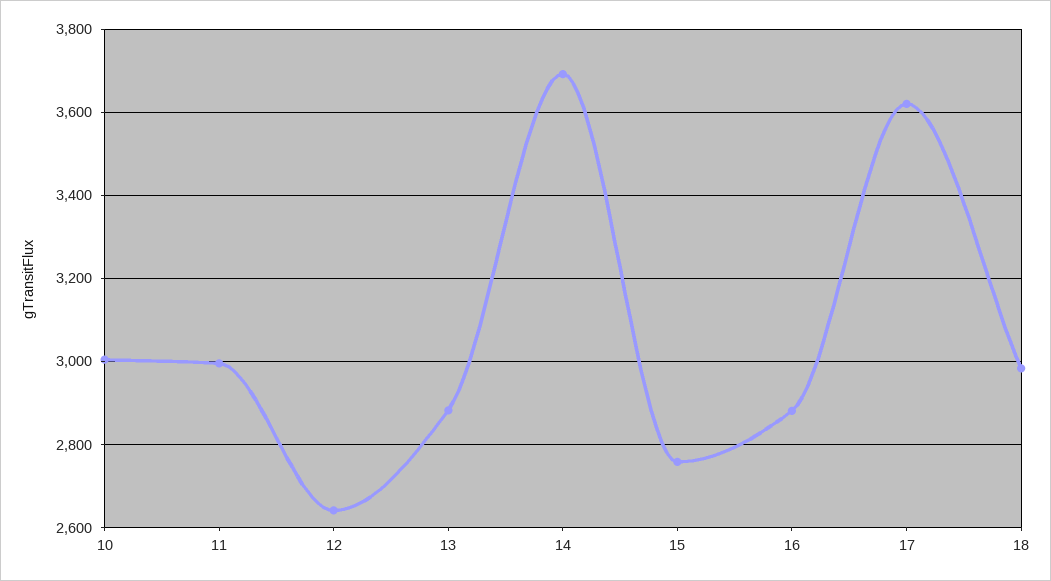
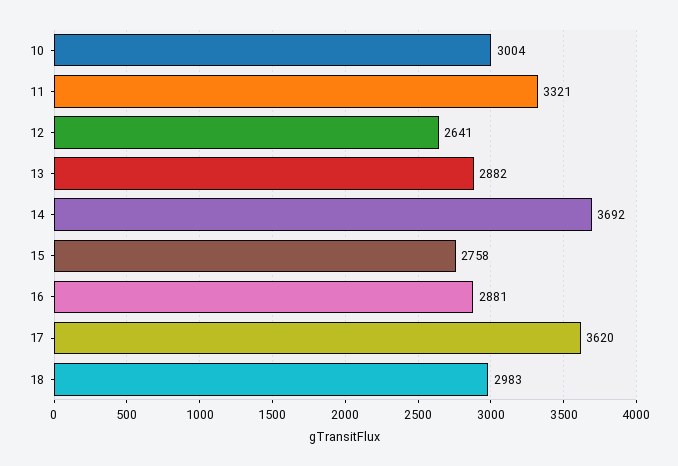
11: 3000 -> 3321

